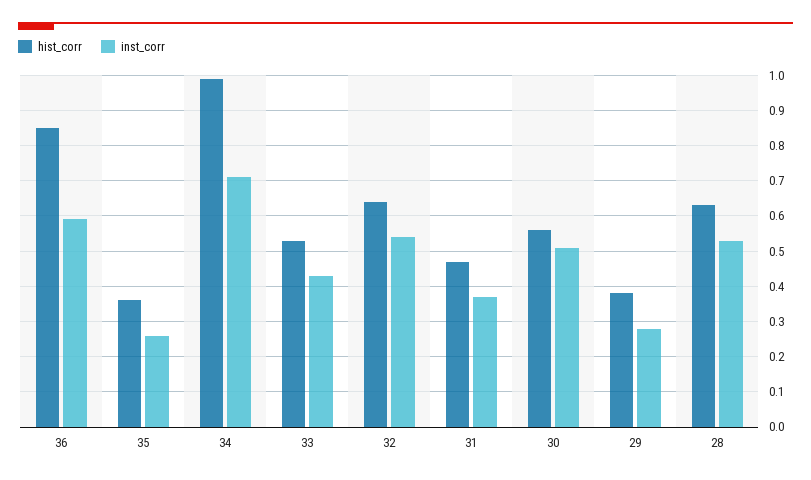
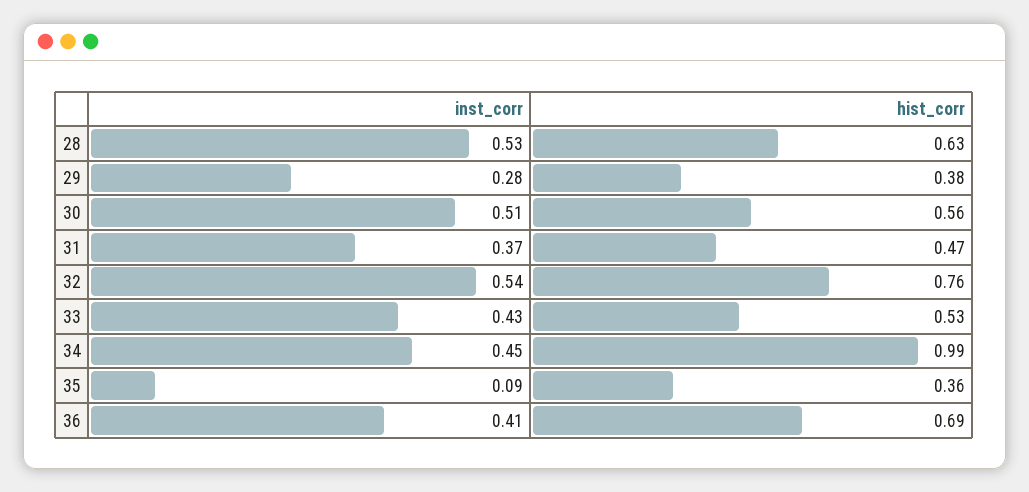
hist_corr, 36: 0.85 -> 0.69
inst_corr, 36: 0.6 -> 0.41
inst_corr, 35: 0.25 -> 0.09
inst_corr, 34: 0.7 -> 0.45
hist_corr, 32: 0.65 -> 0.76

